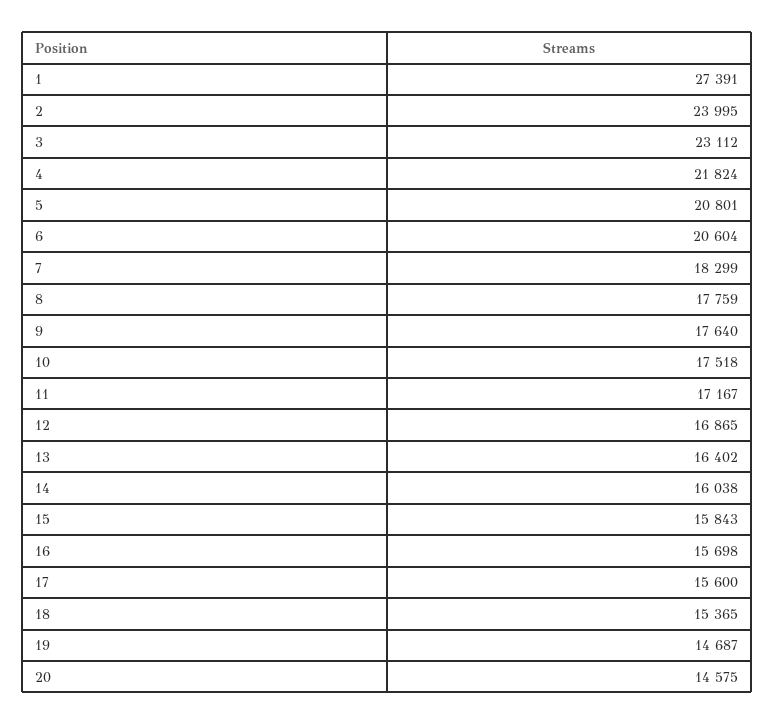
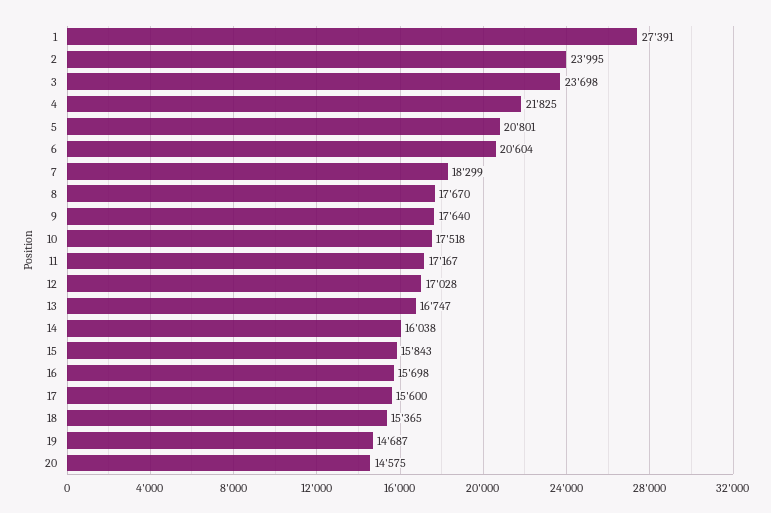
3: 23112 -> 23698
4: 21824 -> 21825
8: 17759 -> 17670
12: 16865 -> 17028
13: 16402 -> 16747

